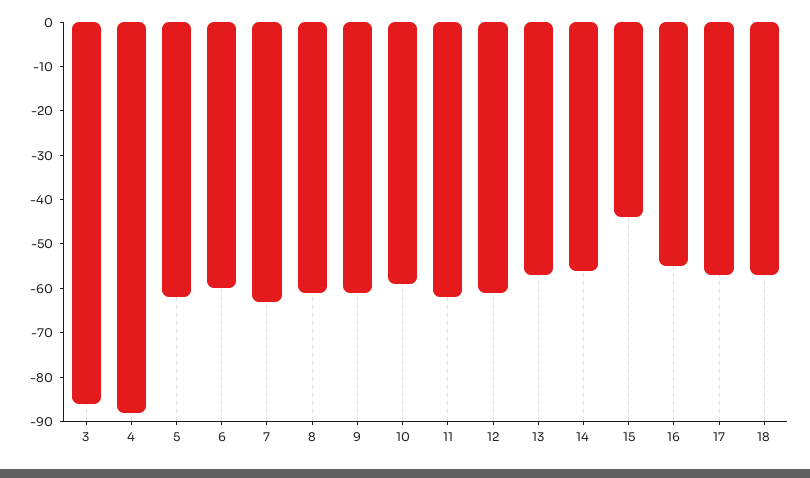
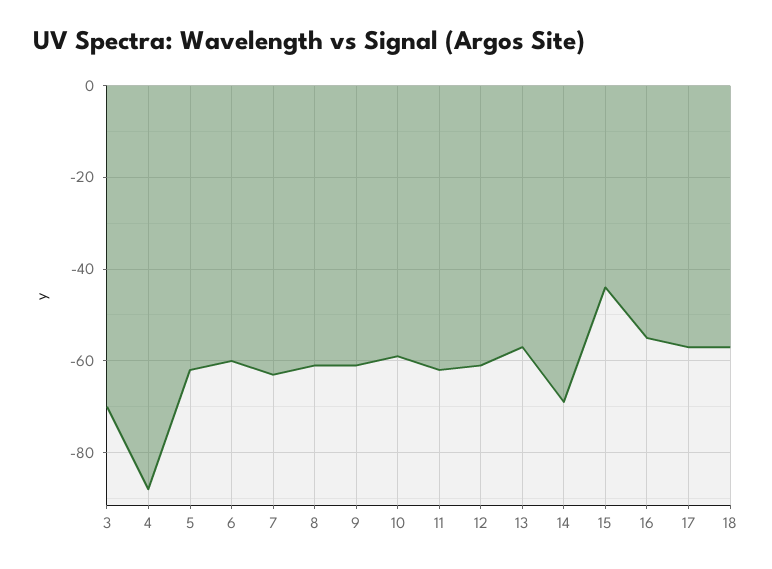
3: -85 -> -70
14: -55 -> -70

